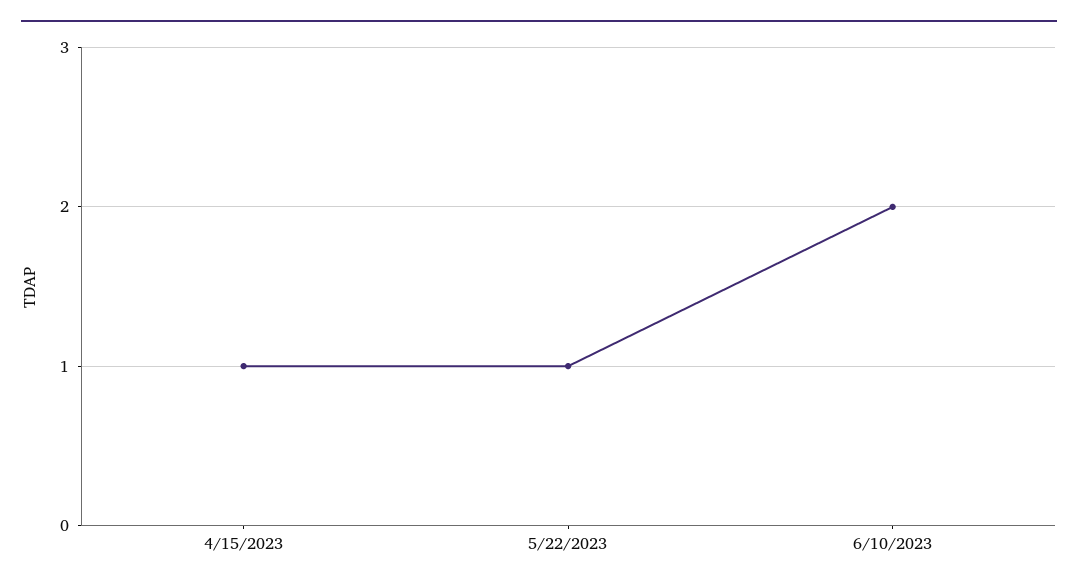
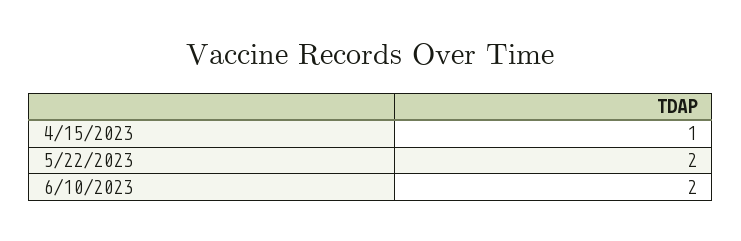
5/22/2023: 1 -> 2

